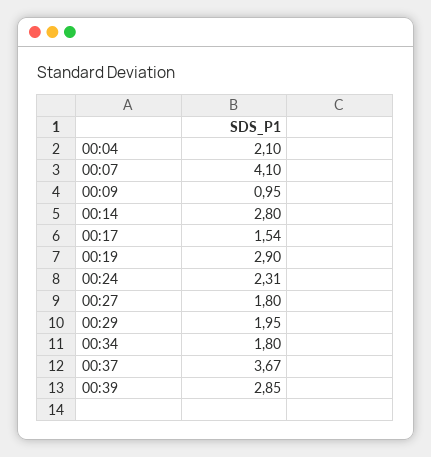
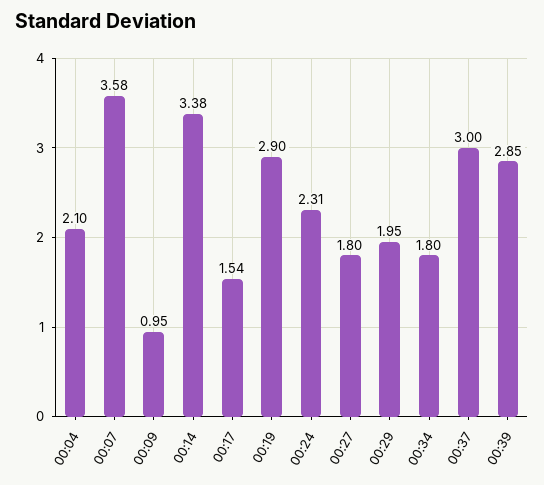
00:07: 4.1 -> 3.58
00:14: 2.8 -> 3.38
00:37: 3.67 -> 3

